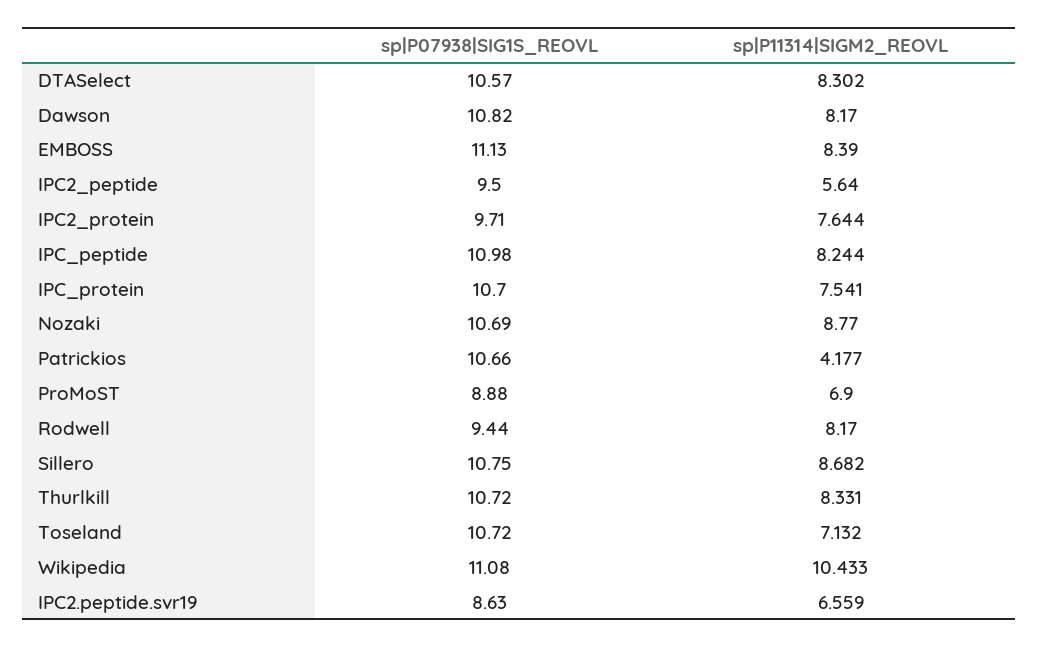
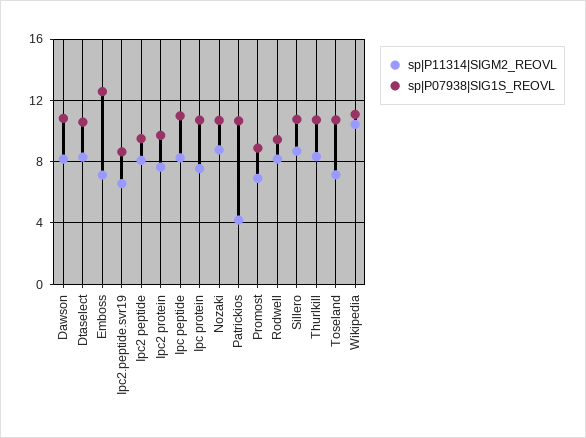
sp|P07938|SIG1S_REOVL, EMBOSS: 11.13 -> 12.5
sp|P11314|SIGM2_REOVL, EMBOSS: 8.39 -> 7
sp|P11314|SIGM2_REOVL, IPC2_peptide: 5.64 -> 8

